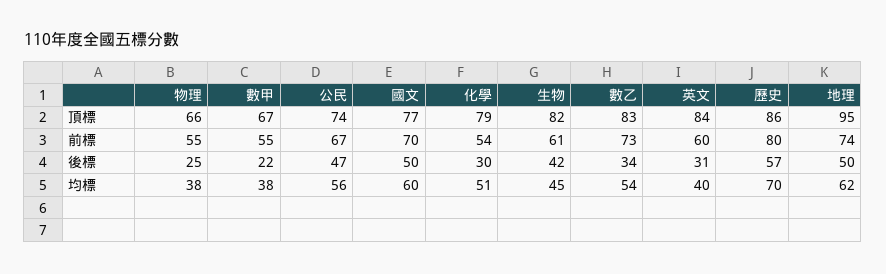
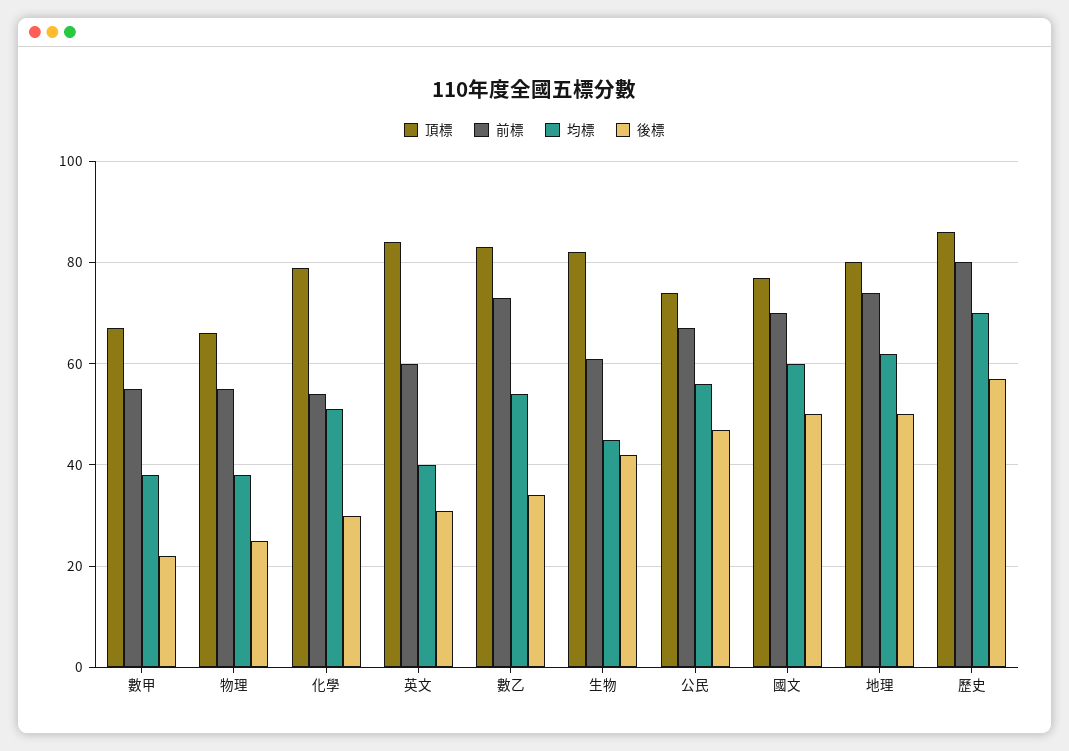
頂標, 地理: 95 -> 80

